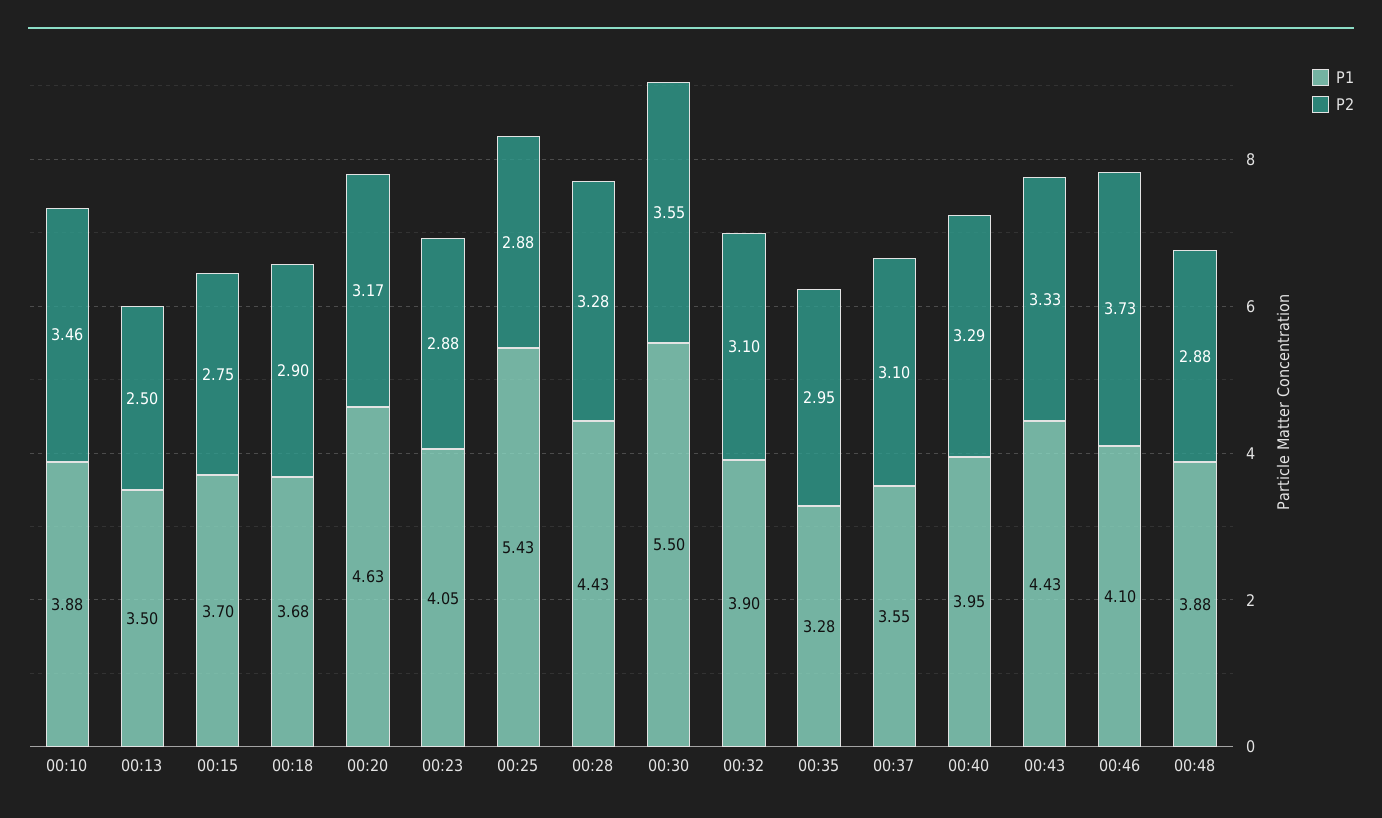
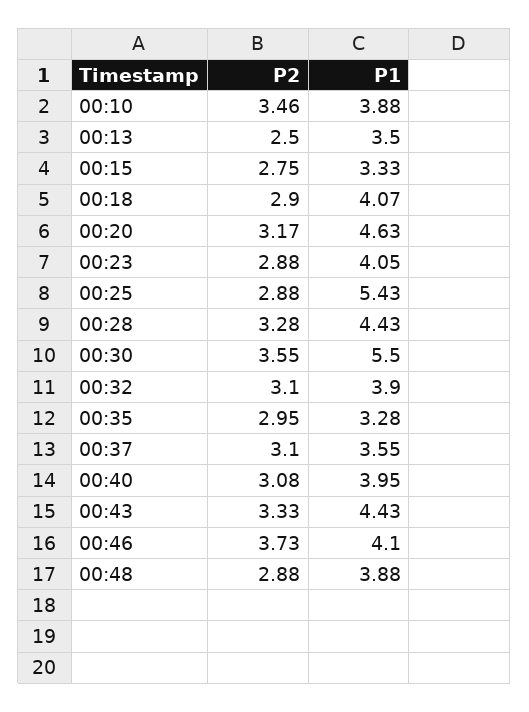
P1, 00:15: 3.7 -> 3.33
P1, 00:18: 3.68 -> 4.07
P2, 00:40: 3.29 -> 3.08

